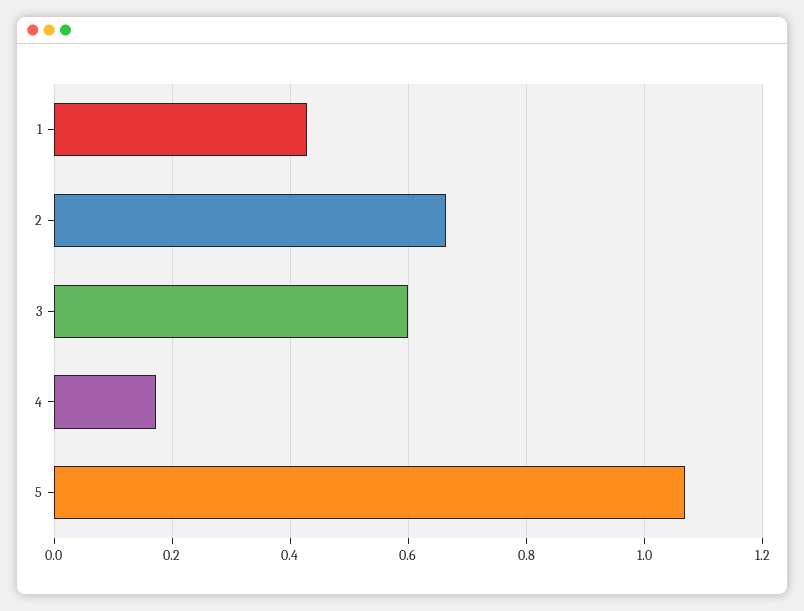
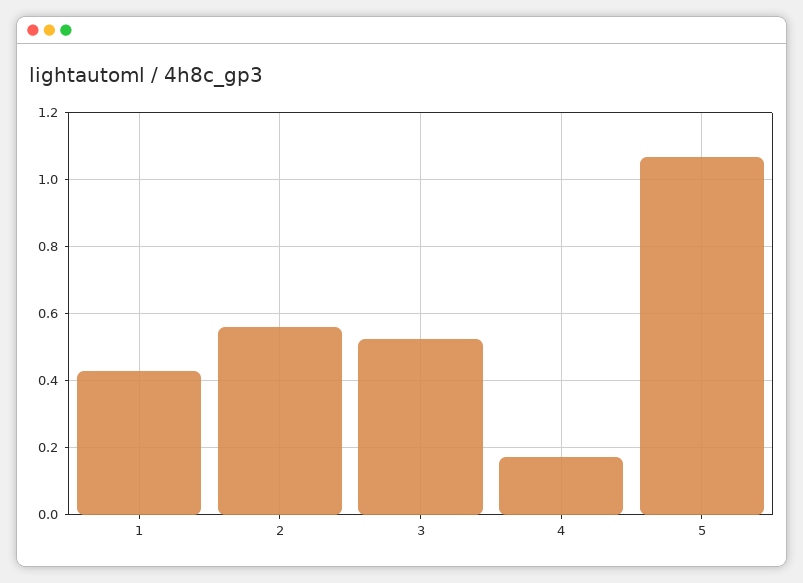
2: 0.66 -> 0.56
3: 0.6 -> 0.52

